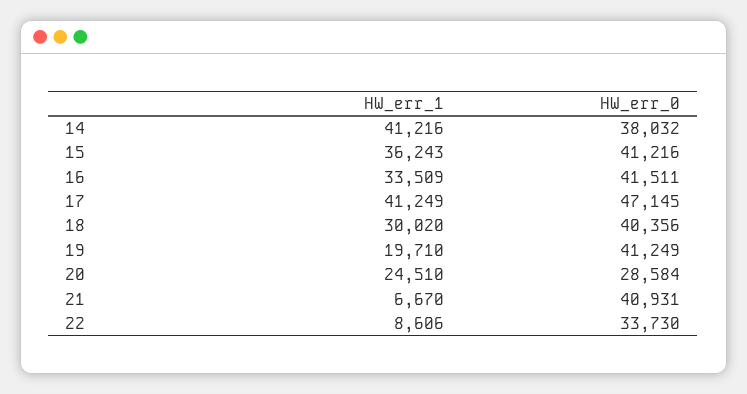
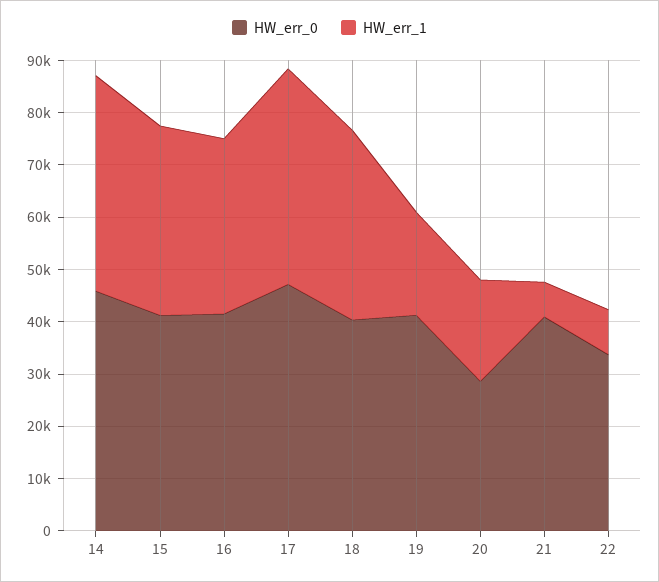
HW_err_0, 14: 38032 -> 46000
HW_err_1, 18: 30020 -> 36000
HW_err_1, 20: 24510 -> 20000

